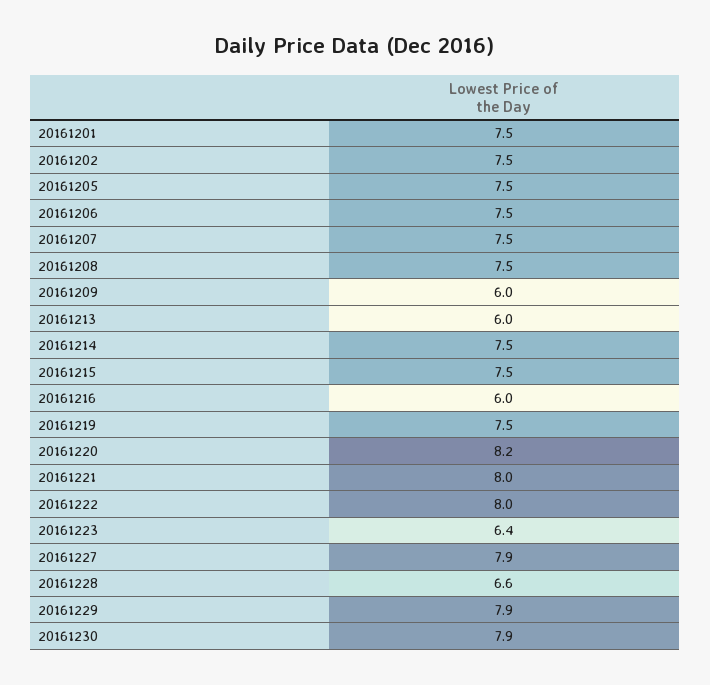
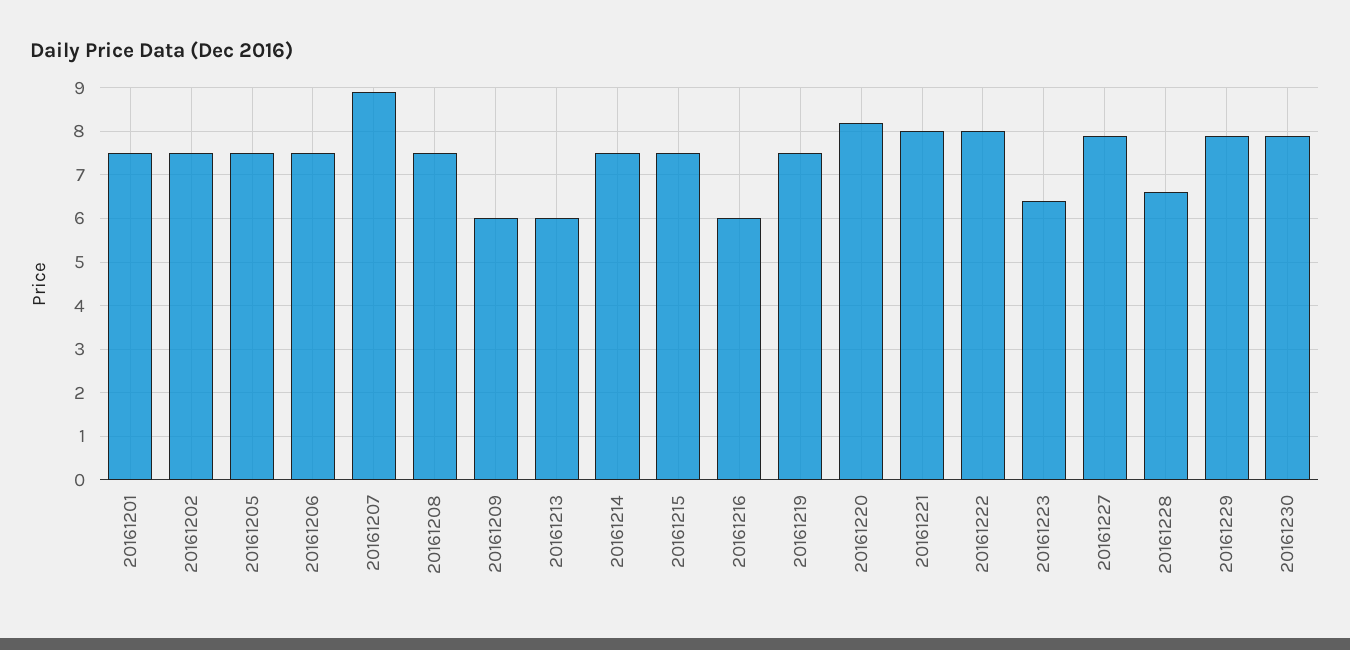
20161207: 7.5 -> 9

